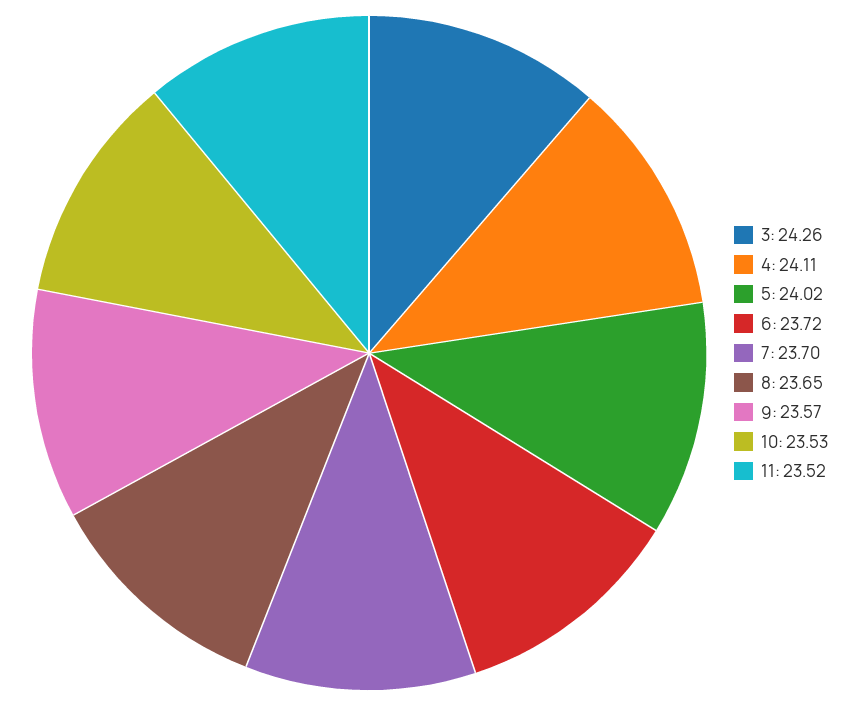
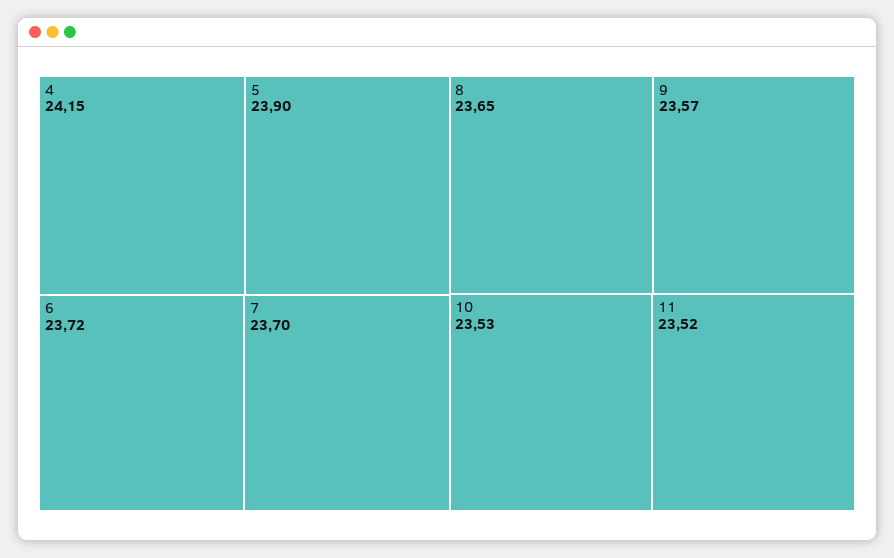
3: 24.26 -> none
4: 24.11 -> 24.15
5: 24.02 -> 23.9

